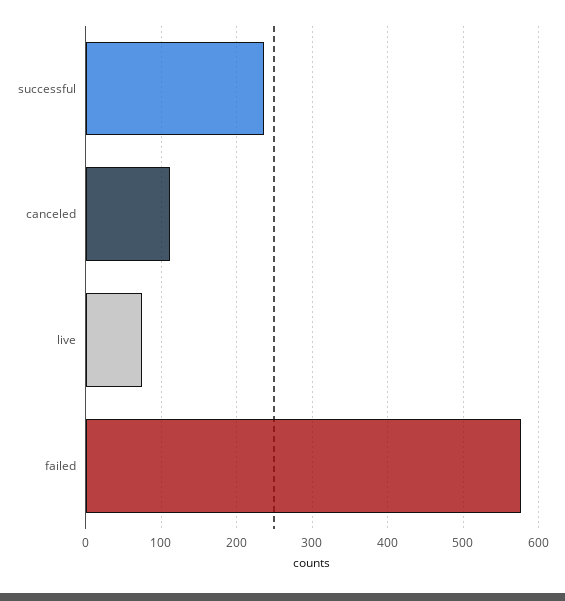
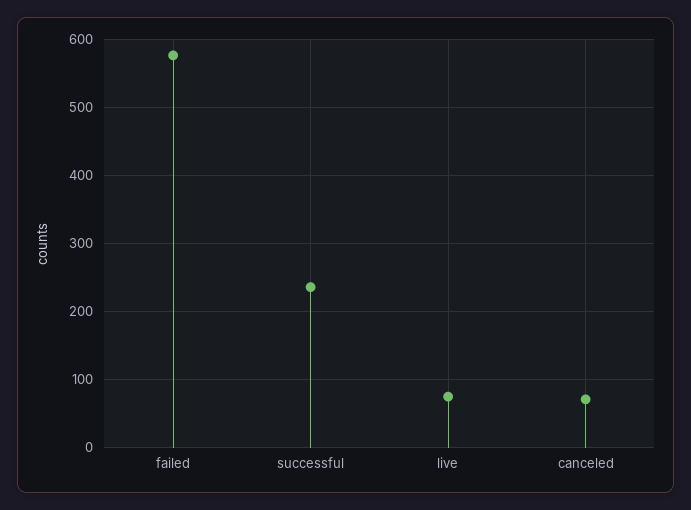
canceled: 110 -> 70

